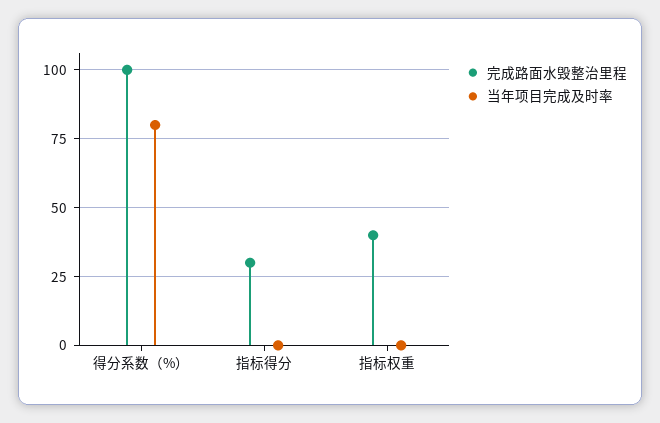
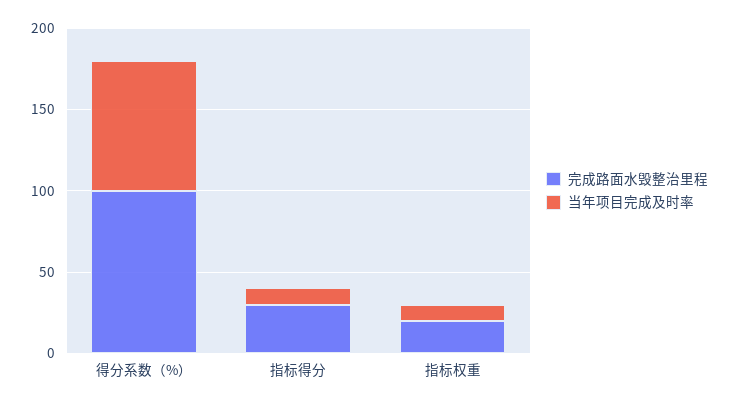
当年项目完成及时率, 指标得分: 0 -> 10
完成路面水毁整治里程, 指标权重: 40 -> 20
当年项目完成及时率, 指标权重: 0 -> 10

